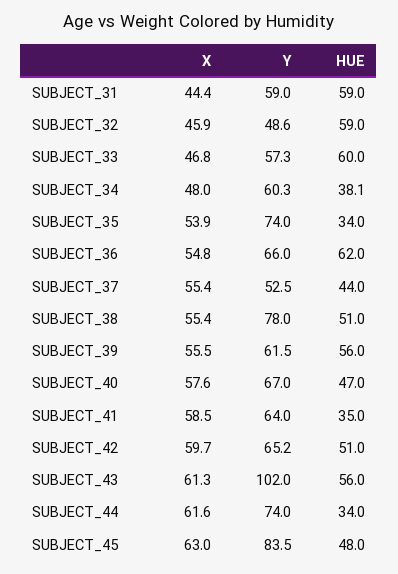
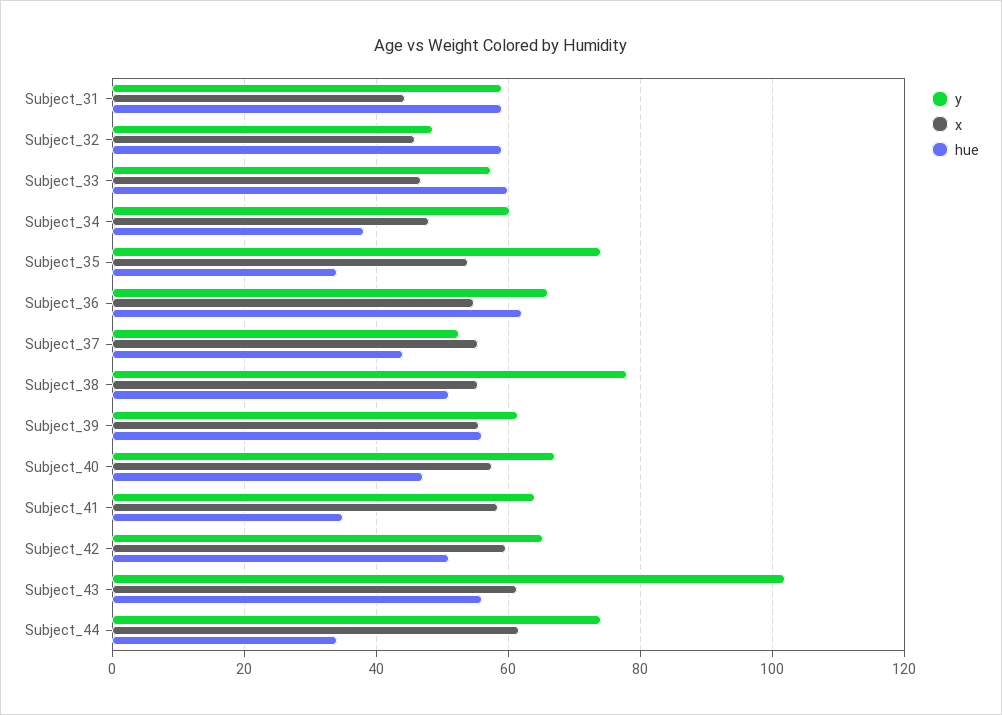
X, SUBJECT_45: 63 -> none
Y, SUBJECT_45: 83.5 -> none
HUE, SUBJECT_45: 48 -> none

